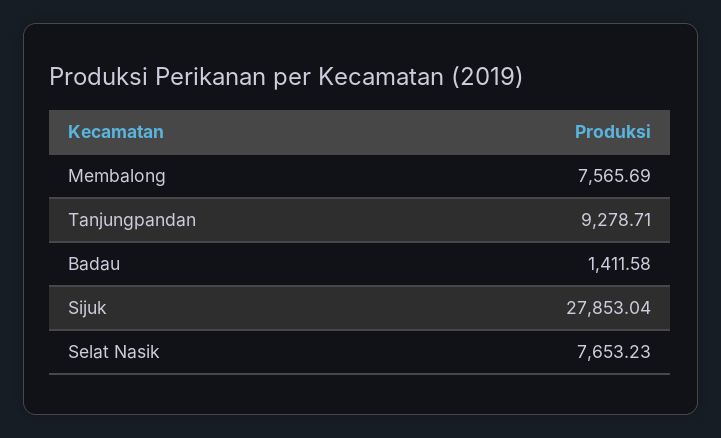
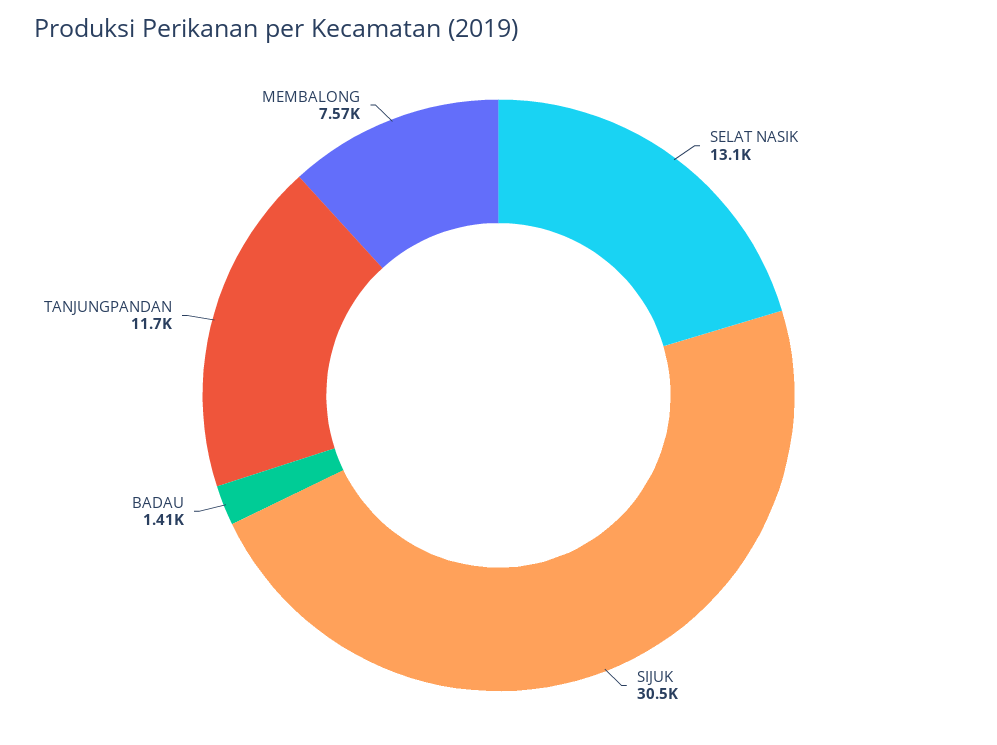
Tanjungpandan: 9278.71 -> 11700
Sijuk: 27853.04 -> 30500
Selat Nasik: 7653.23 -> 13100

